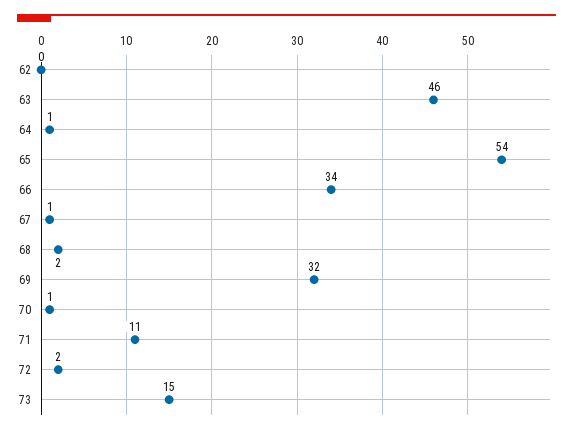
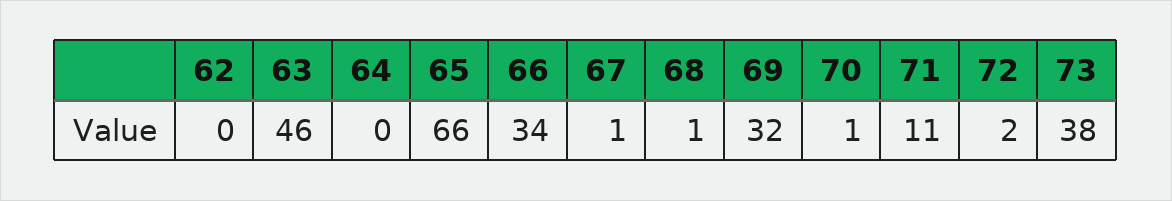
64: 1 -> 0
65: 54 -> 66
68: 2 -> 1
73: 15 -> 38

